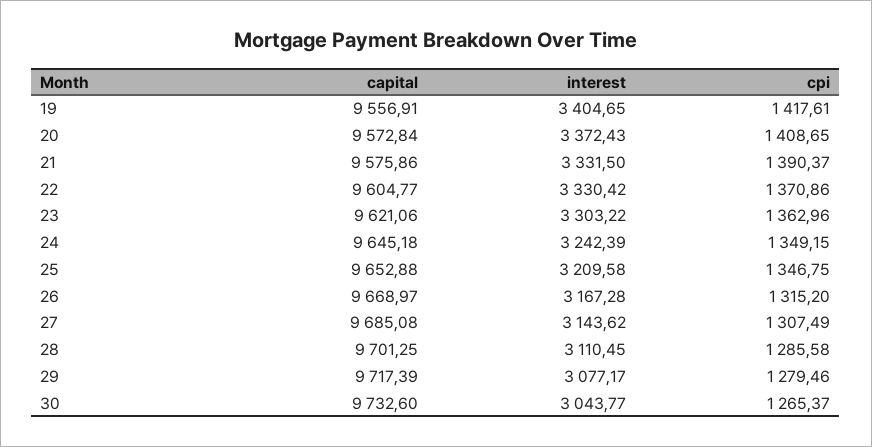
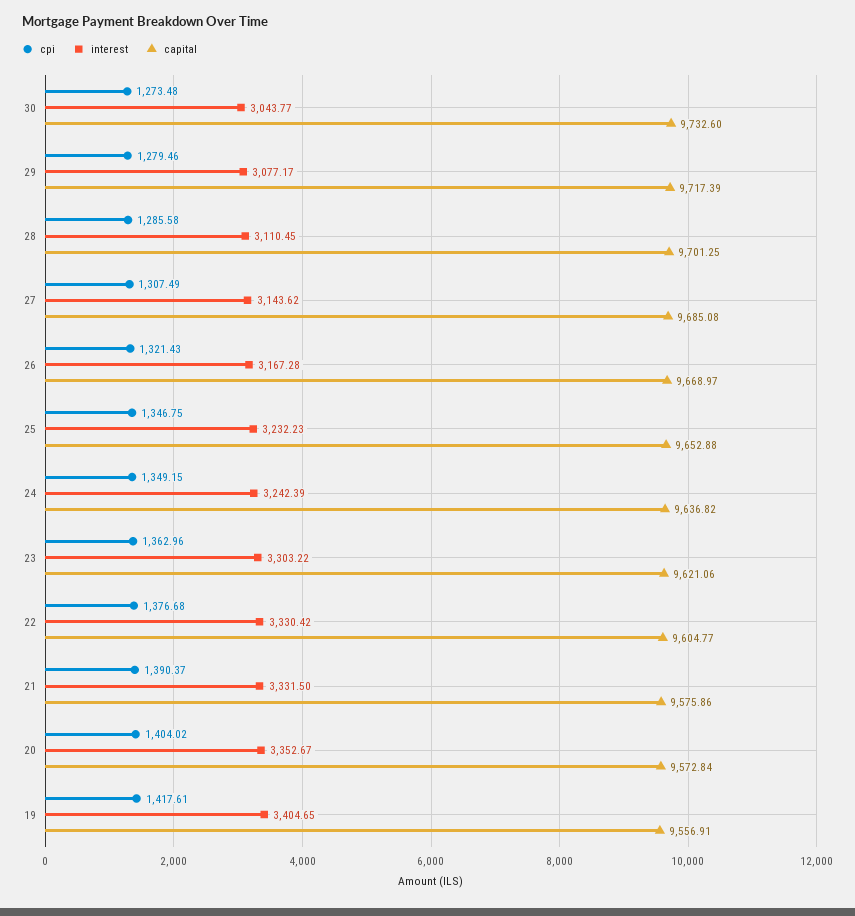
interest, 20: 3372.43 -> 3352.67
cpi, 20: 1408.65 -> 1404.02
cpi, 22: 1370.86 -> 1376.68
capital, 24: 9645.18 -> 9636.82
interest, 25: 3209.58 -> 3232.23
cpi, 26: 1315.2 -> 1321.43
cpi, 30: 1265.37 -> 1273.48

